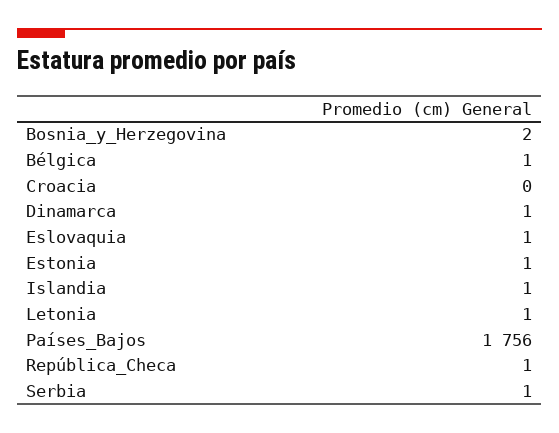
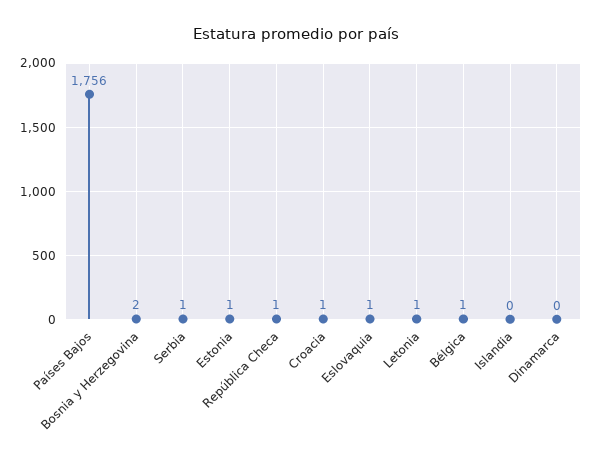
Croacia: 0 -> 1
Dinamarca: 1 -> 0
Islandia: 1 -> 0

